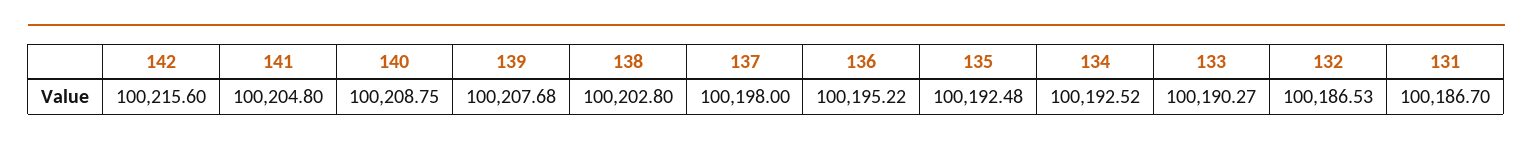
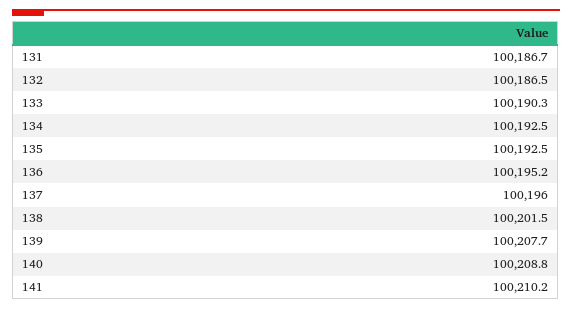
142: 100215.6 -> none
141: 100204.8 -> 100210.2
138: 100202.8 -> 100201.5
137: 100198 -> 100196

